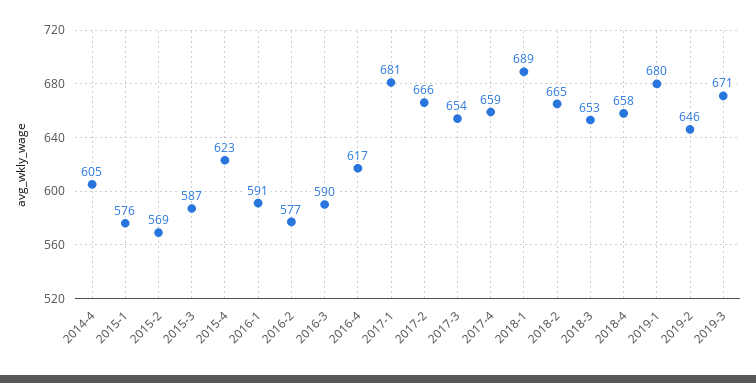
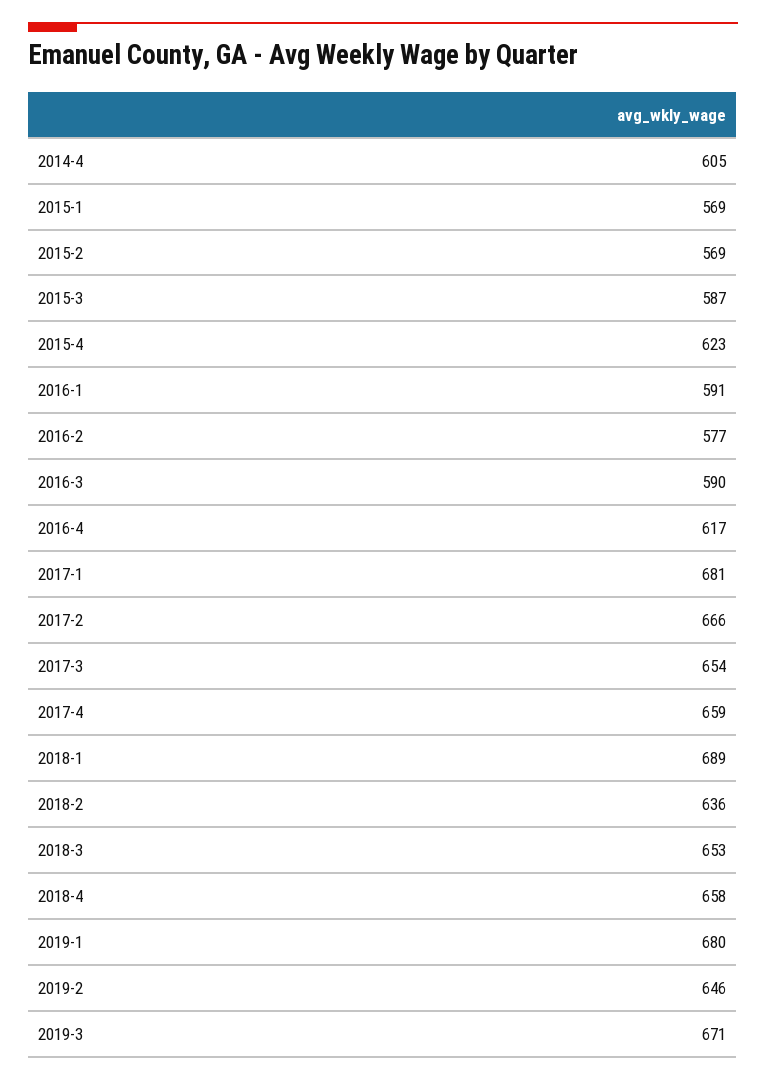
2015-1: 576 -> 569
2018-2: 665 -> 636

